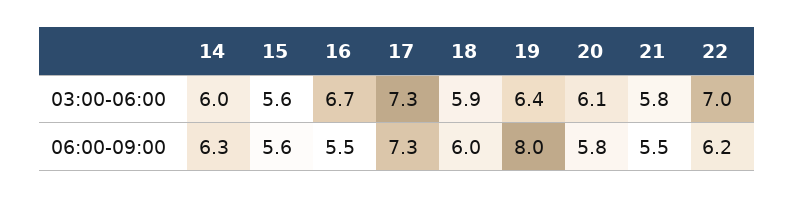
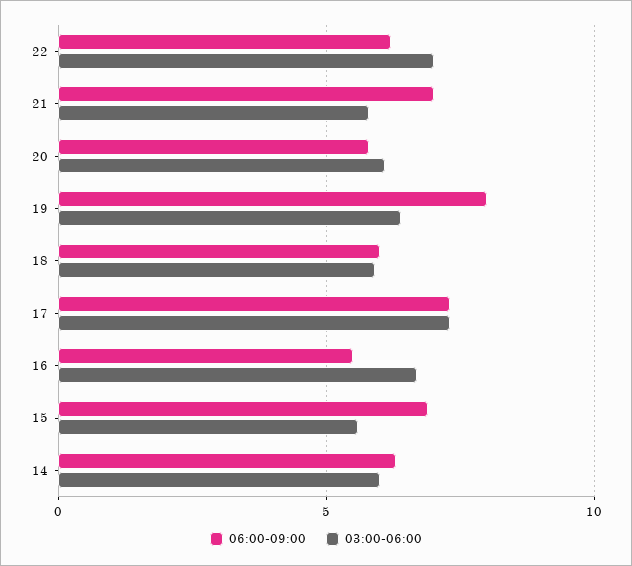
06:00-09:00, 15: 5.6 -> 7
06:00-09:00, 21: 5.5 -> 7

